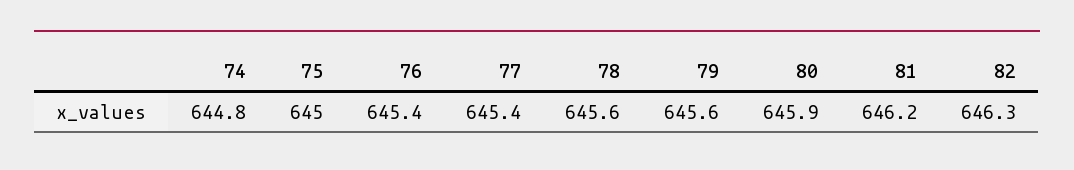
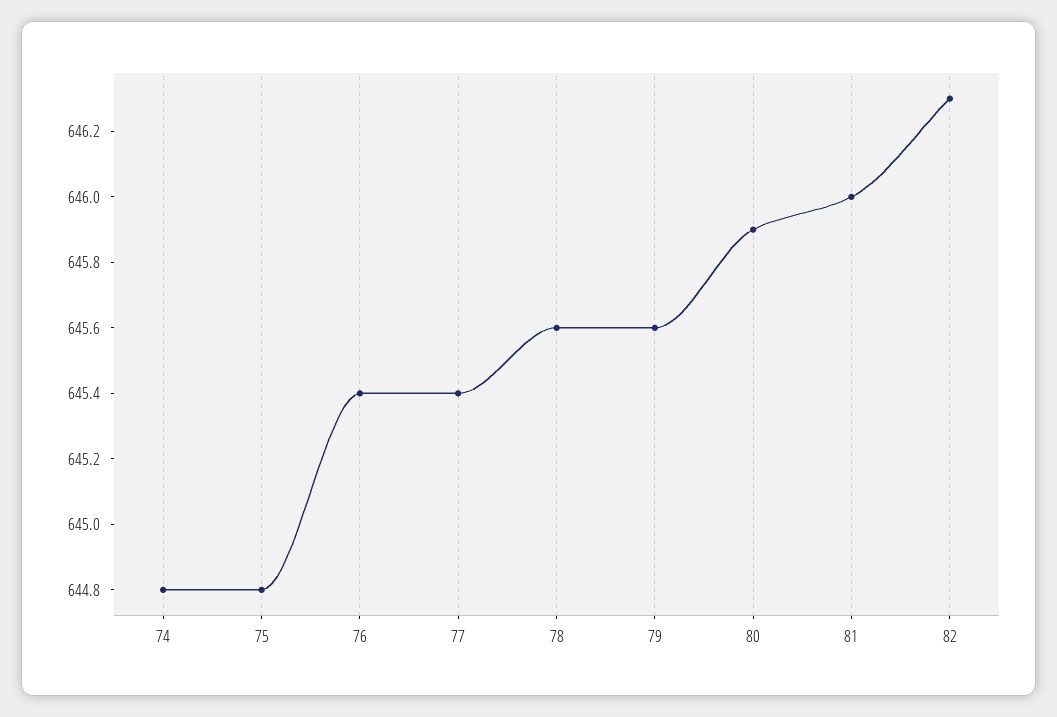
75: 645 -> 644.8
81: 646.2 -> 646

